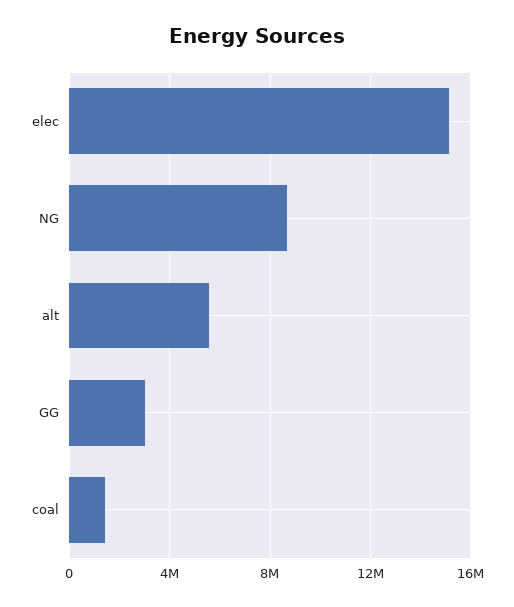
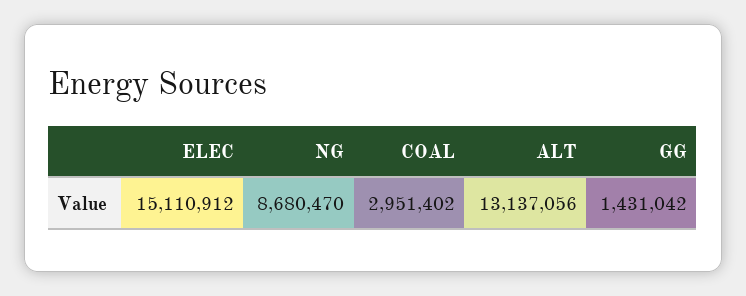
alt: 5500000 -> 13137056
GG: 3000000 -> 1431042
coal: 1500000 -> 2951402

